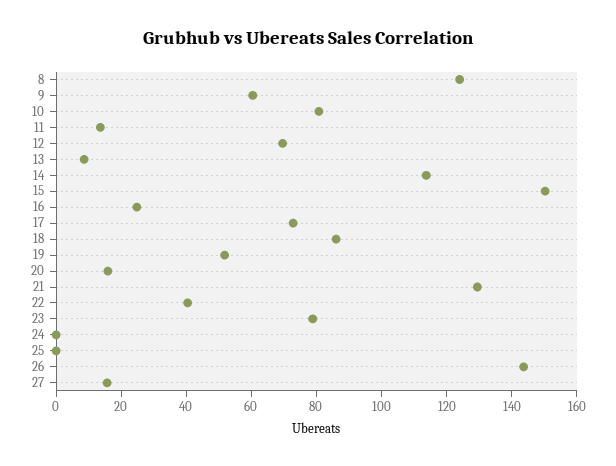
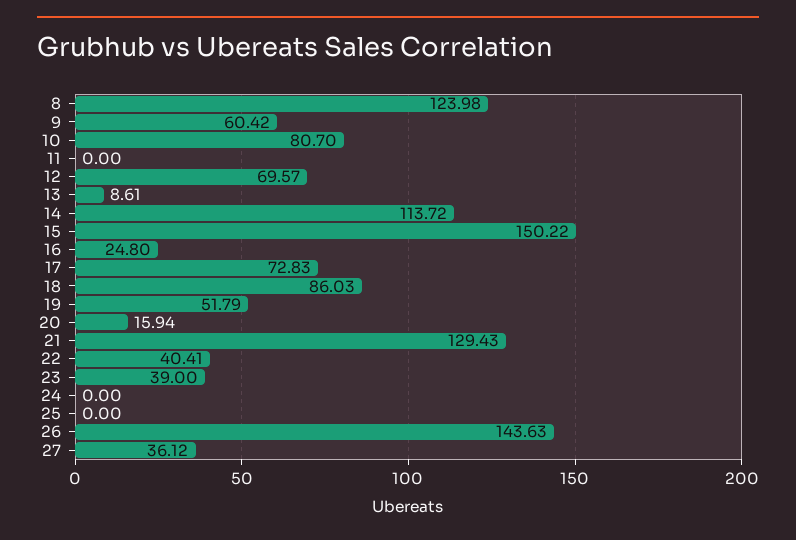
11: 15 -> 0
23: 80 -> 39
27: 15 -> 36.12

